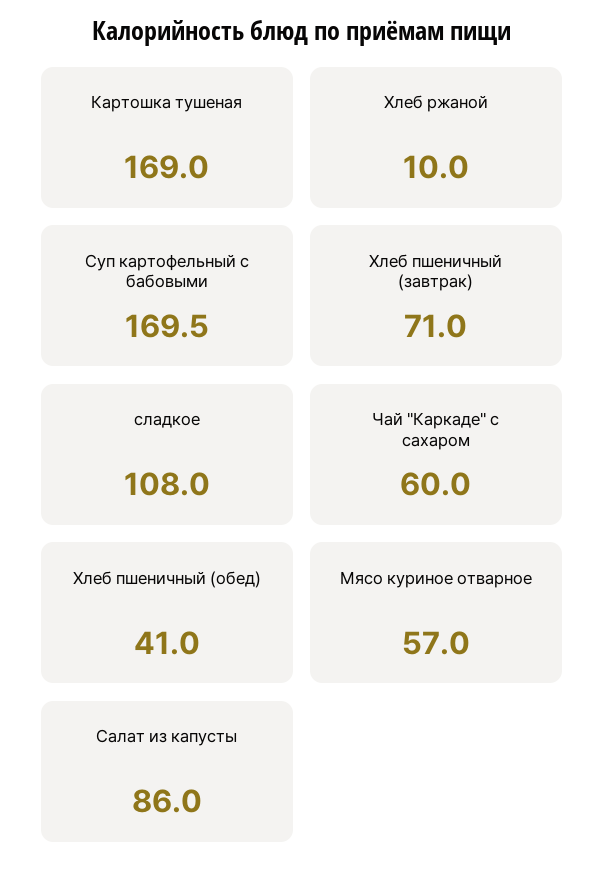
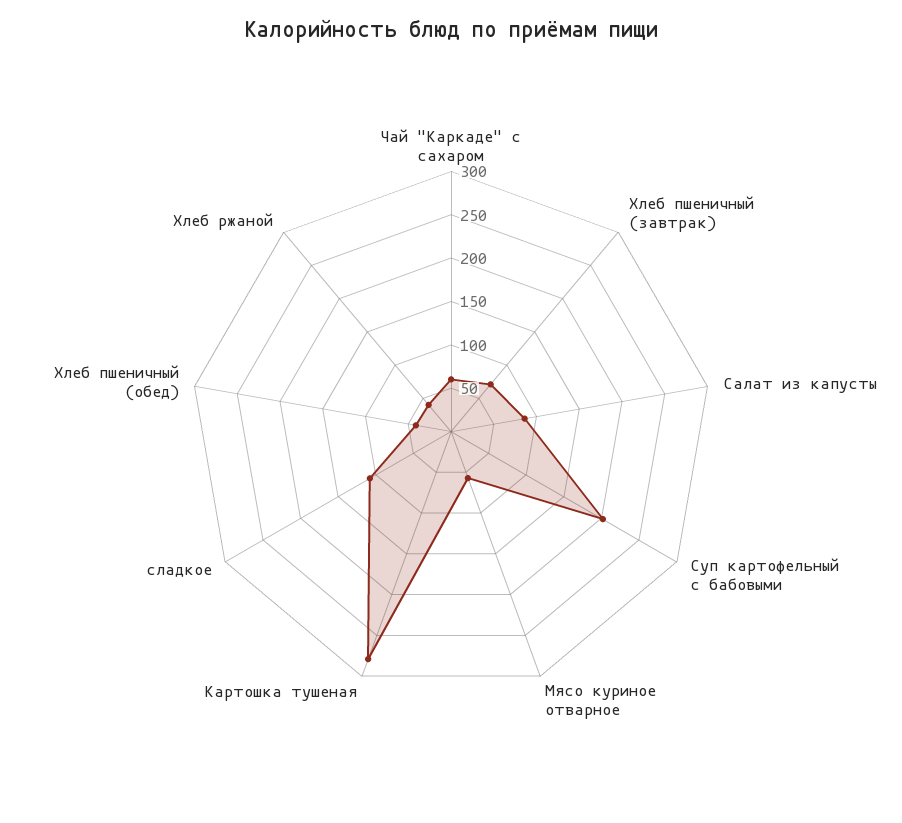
Картошка тушеная: 169 -> 280
Хлеб ржаной: 10 -> 40
Суп картофельный с бабовыми: 169.5 -> 200

